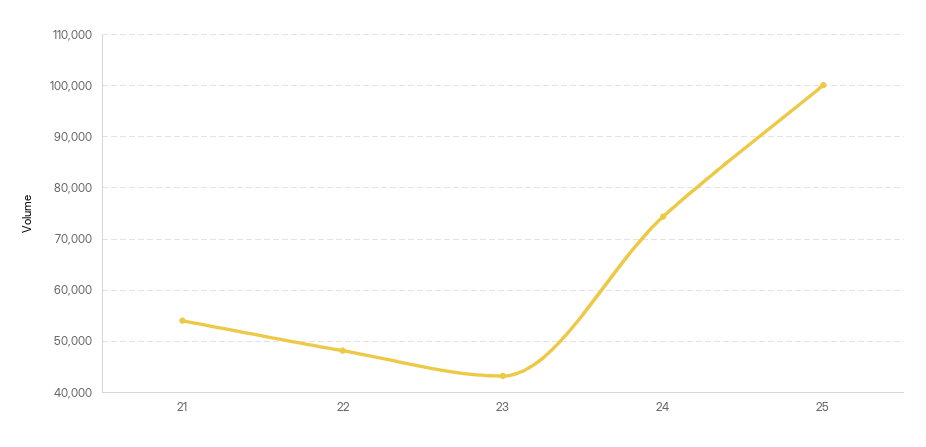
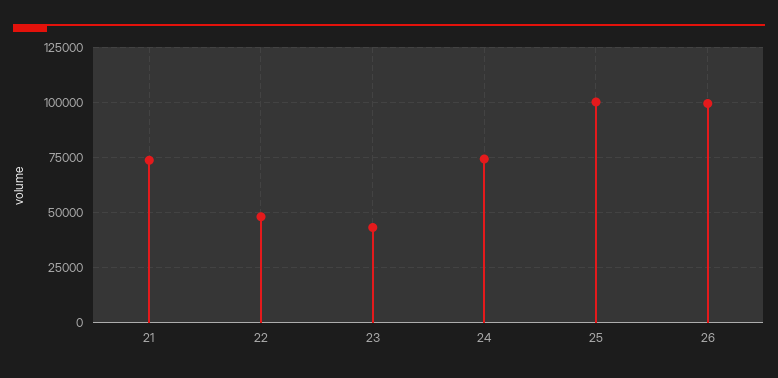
21: 54000 -> 75000
26: none -> 100000

